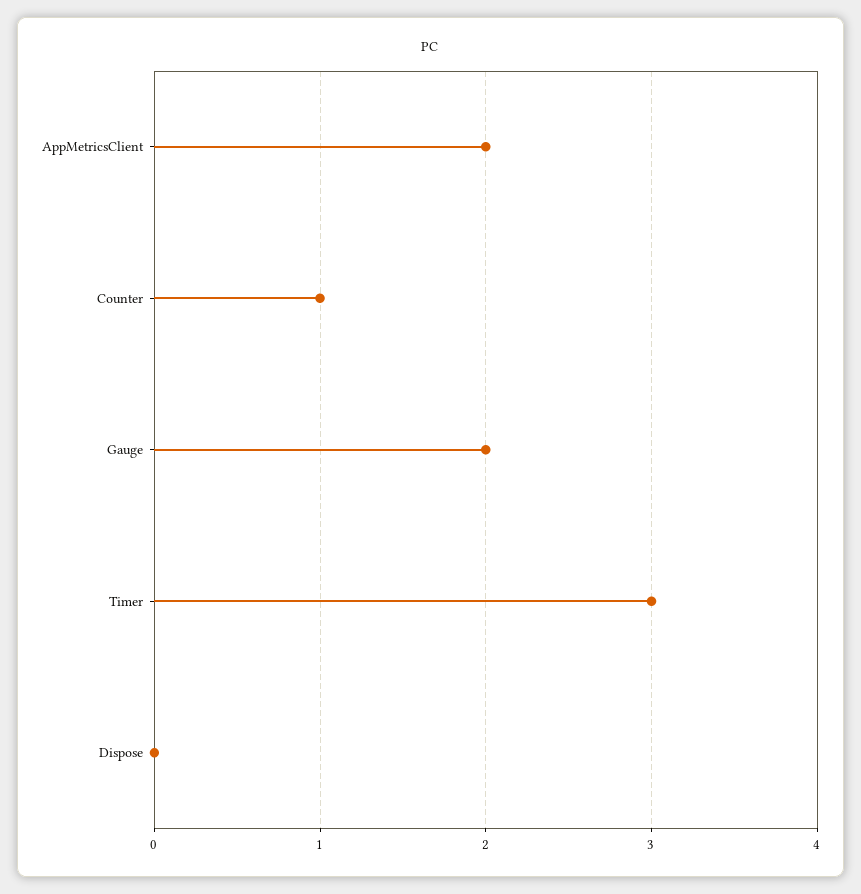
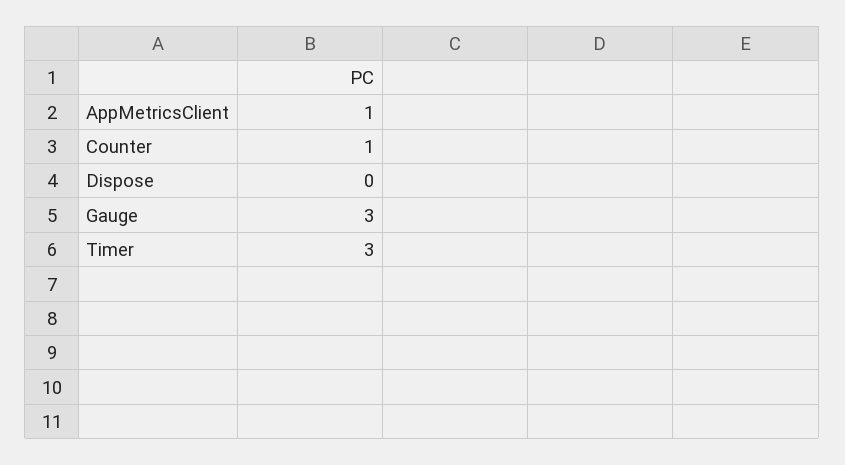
AppMetricsClient: 2 -> 1
Gauge: 2 -> 3

